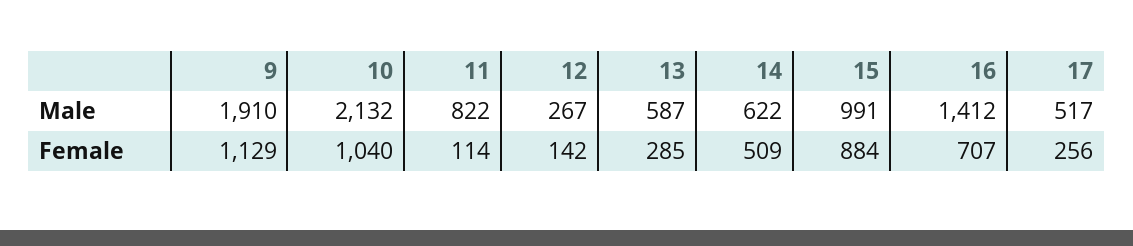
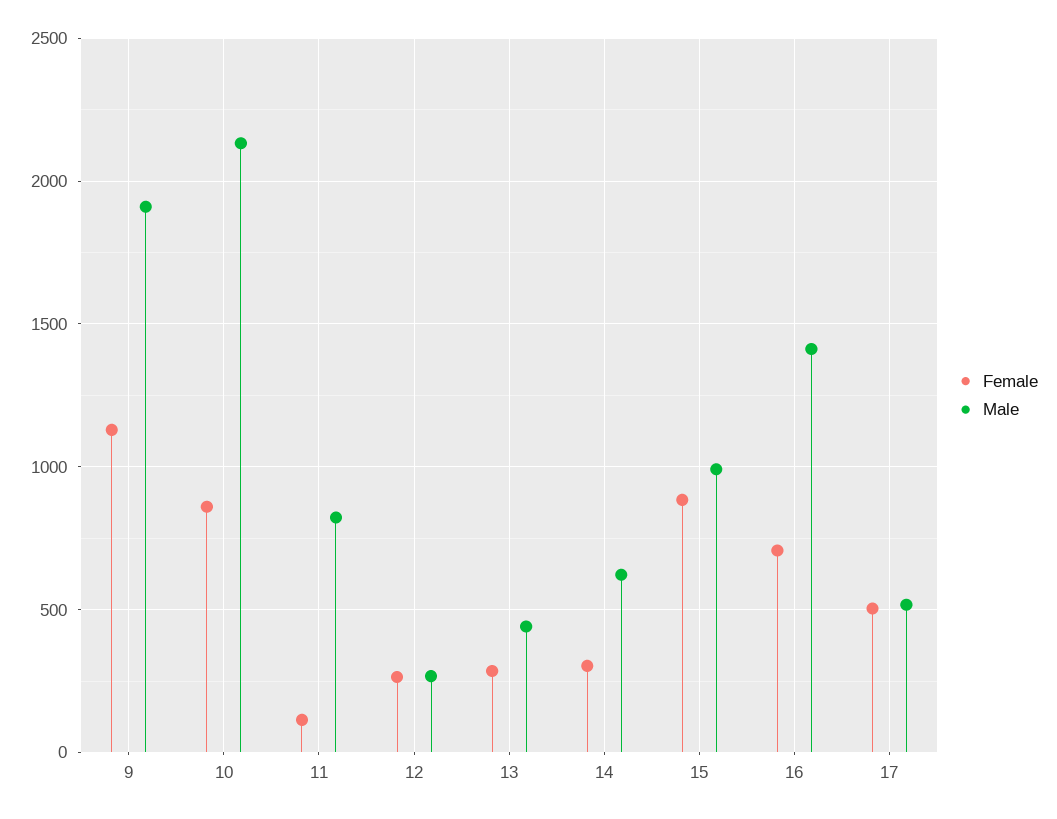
Male, 13: 587 -> 450
Female, 10: 1040 -> 850
Female, 12: 142 -> 250
Female, 14: 509 -> 300
Female, 17: 256 -> 500

